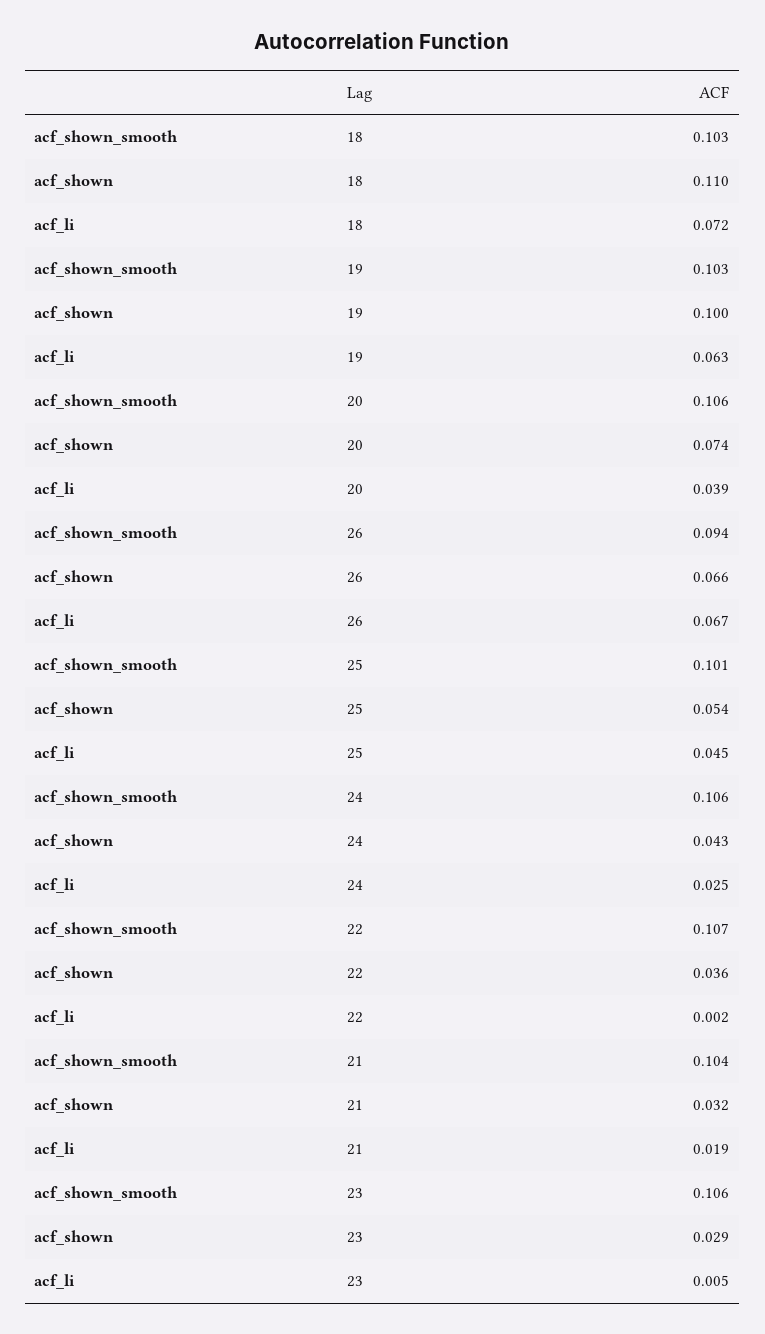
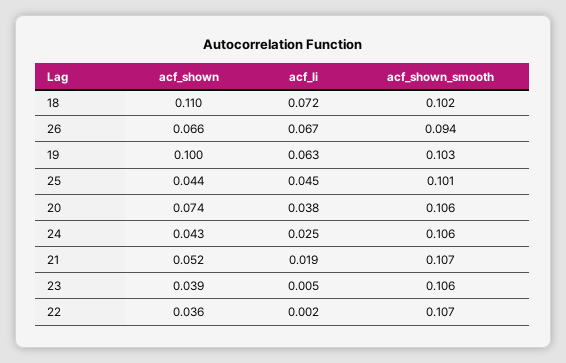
acf_shown_smooth, 18: 0.103 -> 0.102
acf_li, 20: 0.039 -> 0.038
acf_shown, 25: 0.054 -> 0.044
acf_shown_smooth, 21: 0.104 -> 0.107
acf_shown, 21: 0.032 -> 0.052
acf_shown, 23: 0.029 -> 0.039

